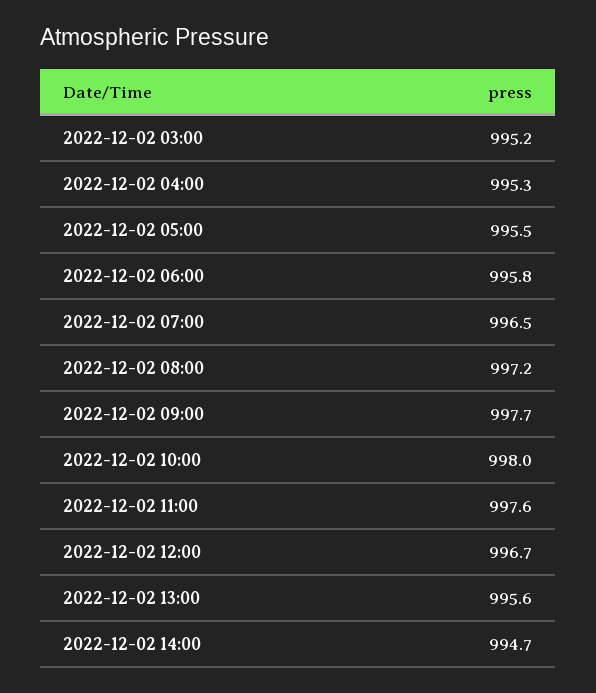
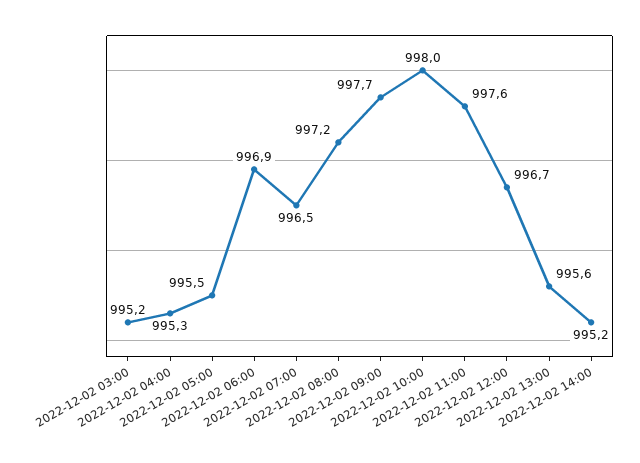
2022-12-02 06:00: 995.8 -> 996.9
2022-12-02 14:00: 994.7 -> 995.2

